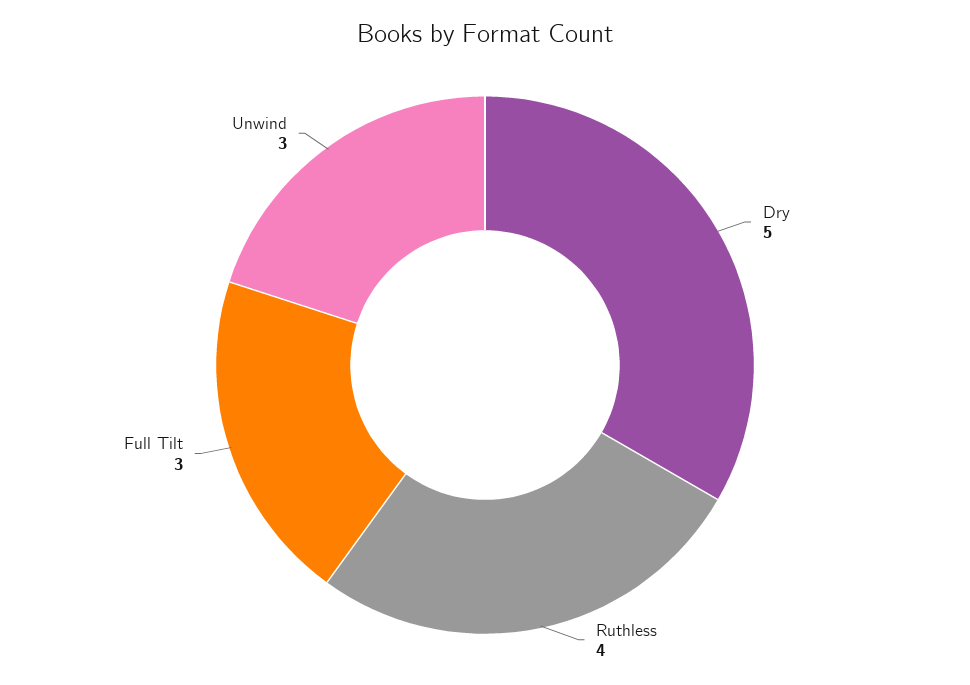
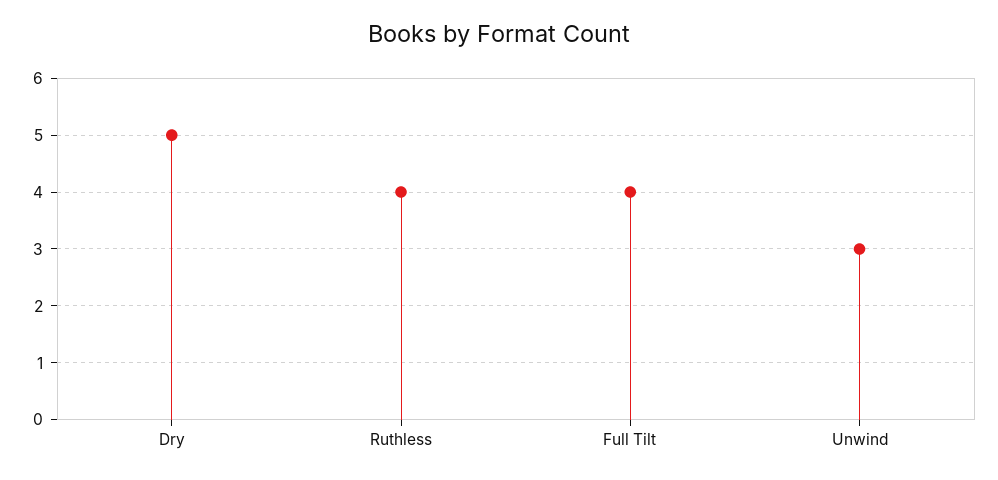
Full Tilt: 3 -> 4

